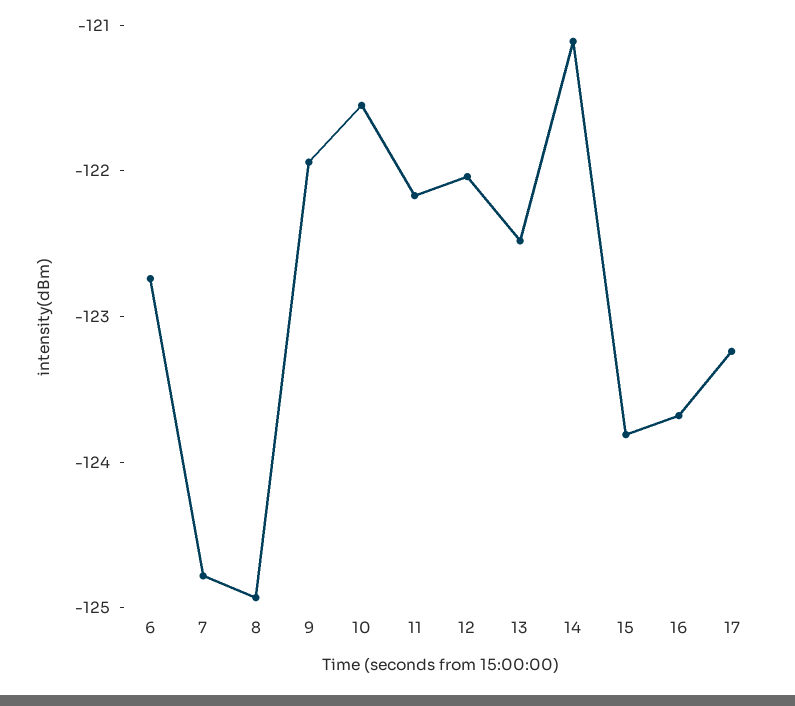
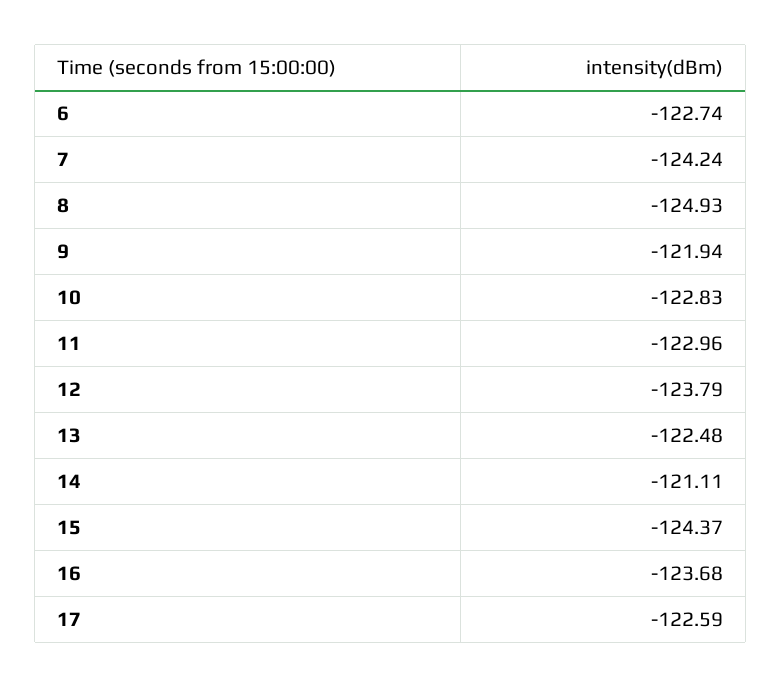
7: -124.8 -> -124.24
10: -121.6 -> -122.83
11: -122.2 -> -122.96
12: -122 -> -123.79
15: -123.8 -> -124.37
17: -123.2 -> -122.59

